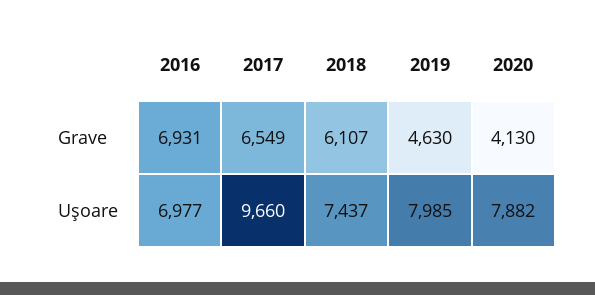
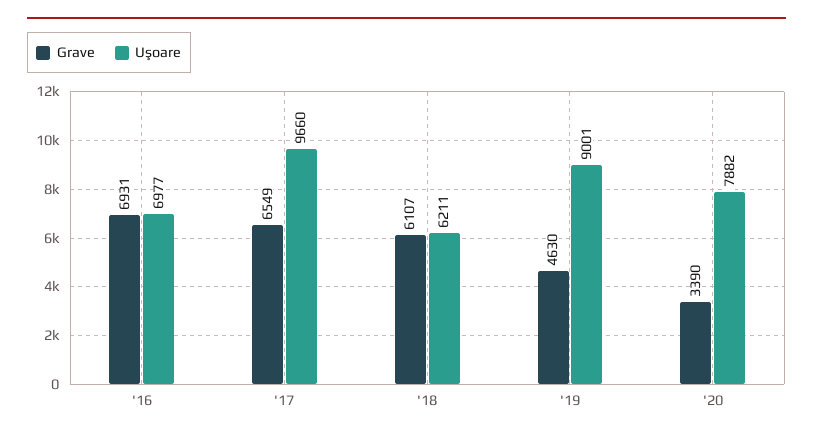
Grave, 2020: 4130 -> 3390
Uşoare, 2018: 7437 -> 6211
Uşoare, 2019: 7985 -> 9001

